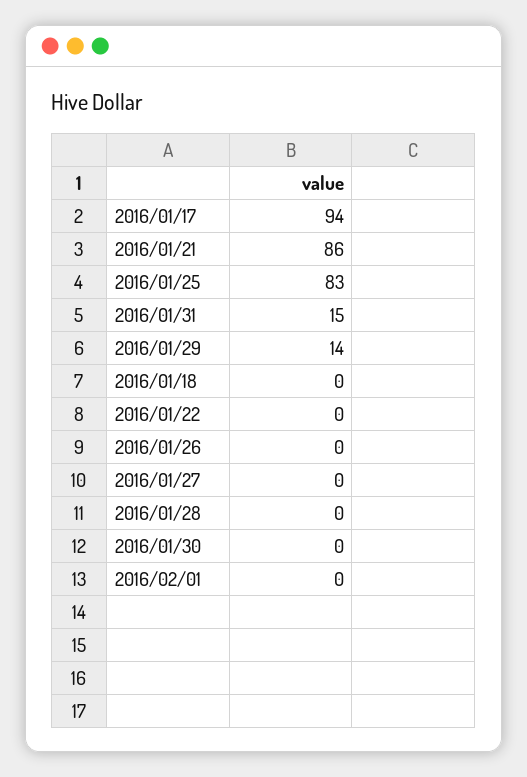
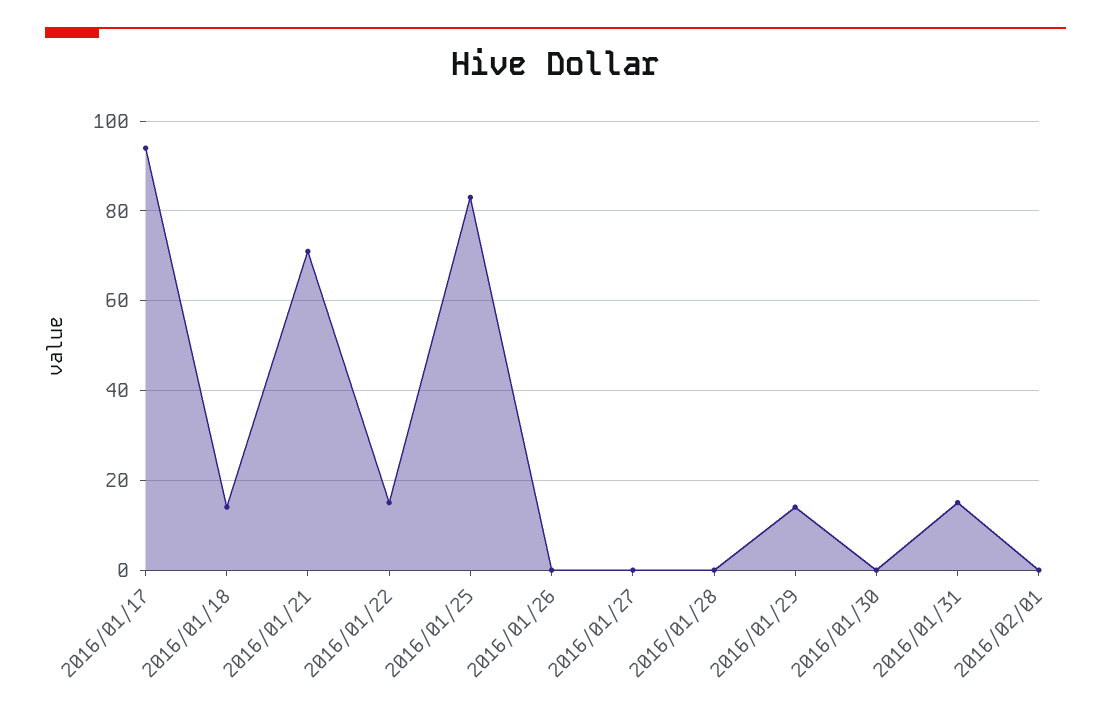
2016/01/21: 86 -> 70
2016/01/18: 0 -> 15
2016/01/22: 0 -> 15

